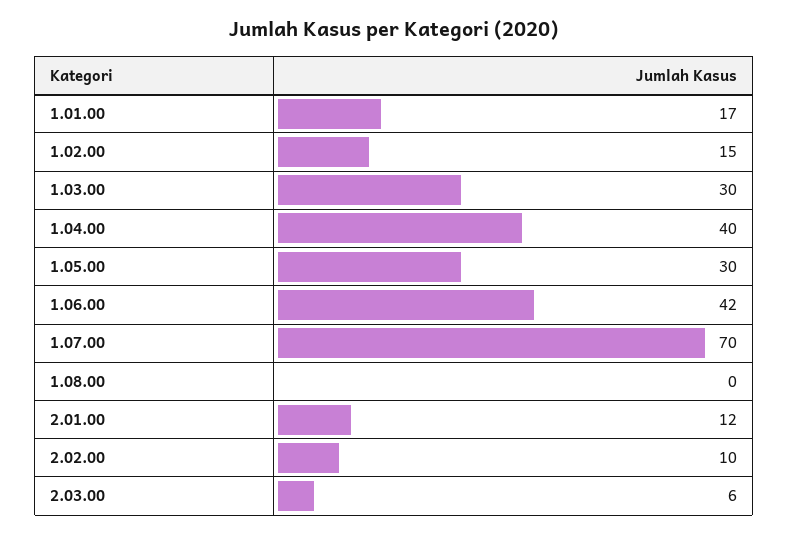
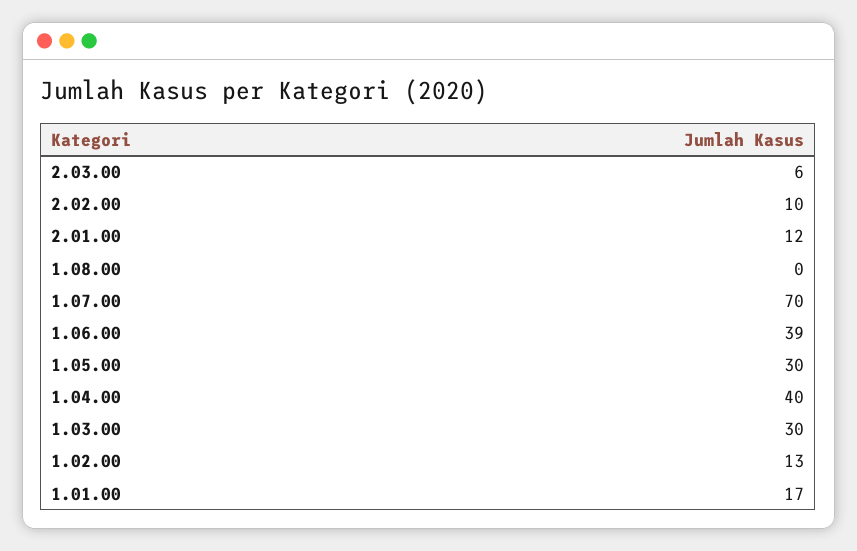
1.02.00: 15 -> 13
1.06.00: 42 -> 39

